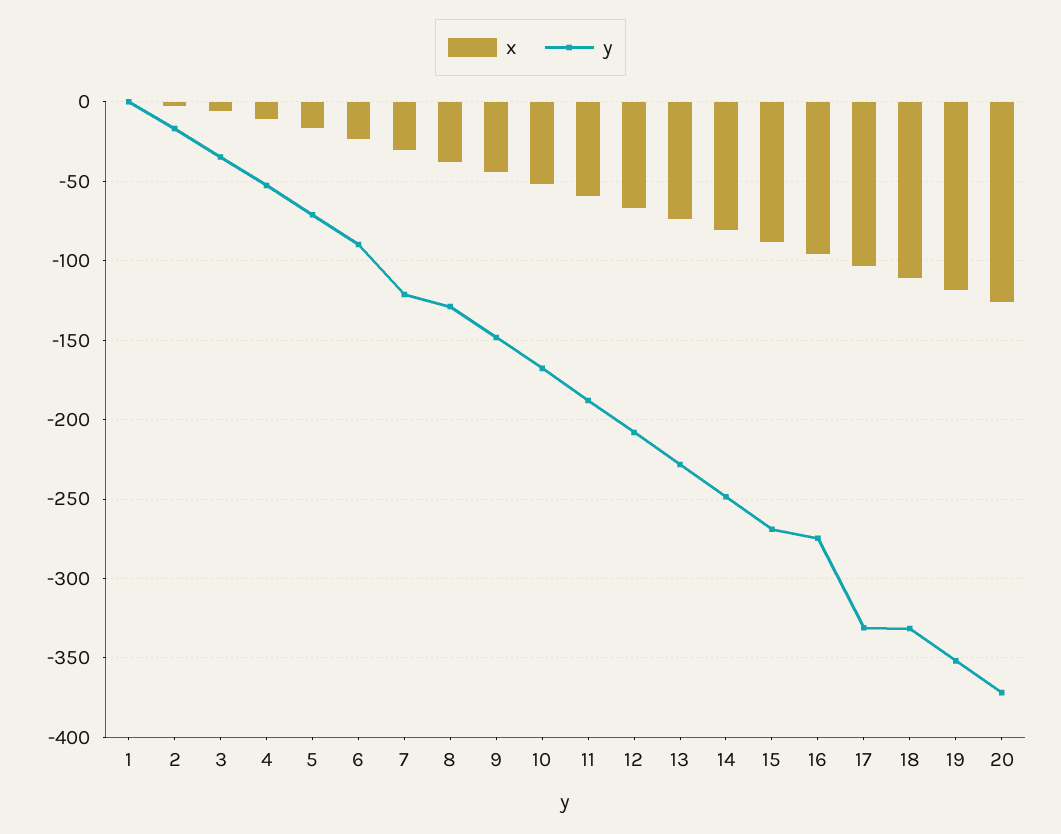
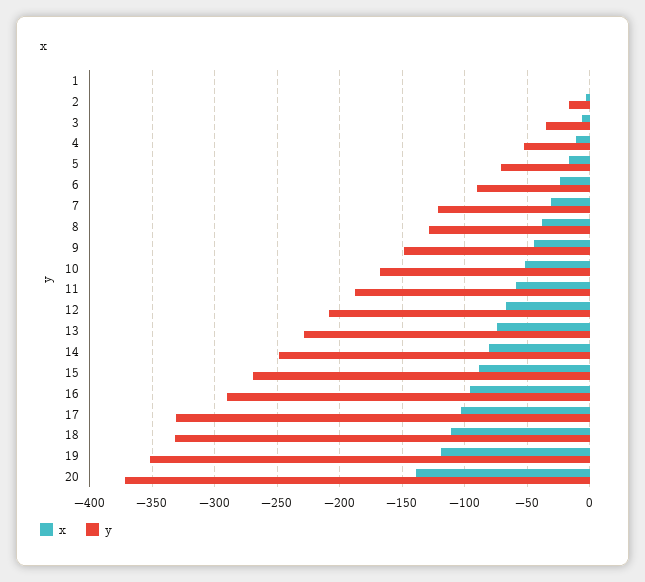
y, 16: -275 -> -290
x, 20: -125 -> -140

